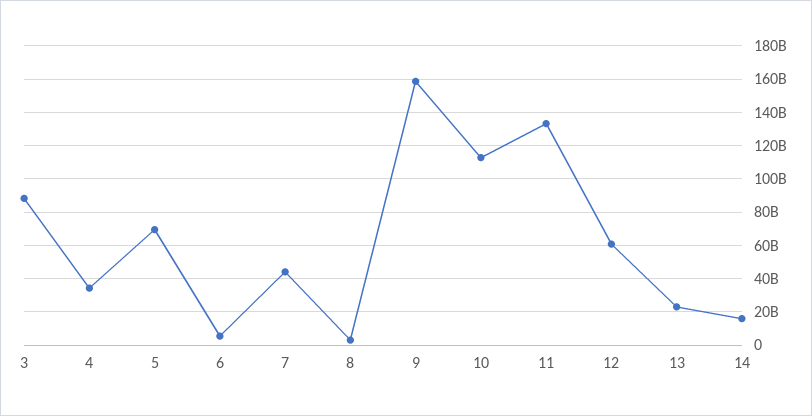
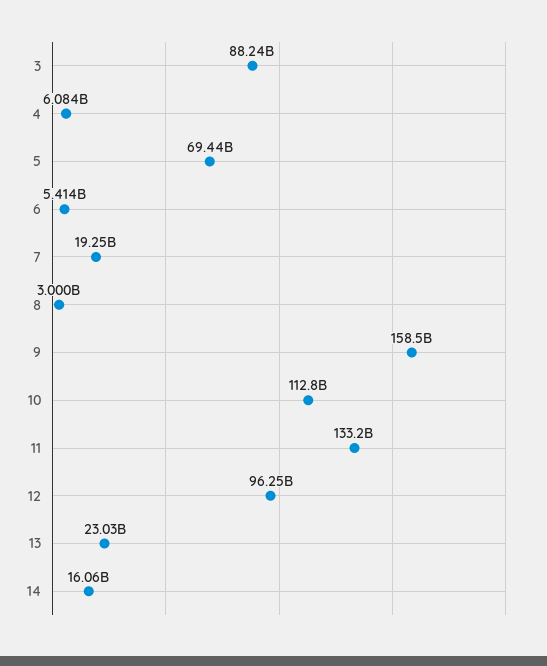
4: 35000000000 -> 6084000000
7: 45000000000 -> 19250000000
12: 60000000000 -> 96250000000

